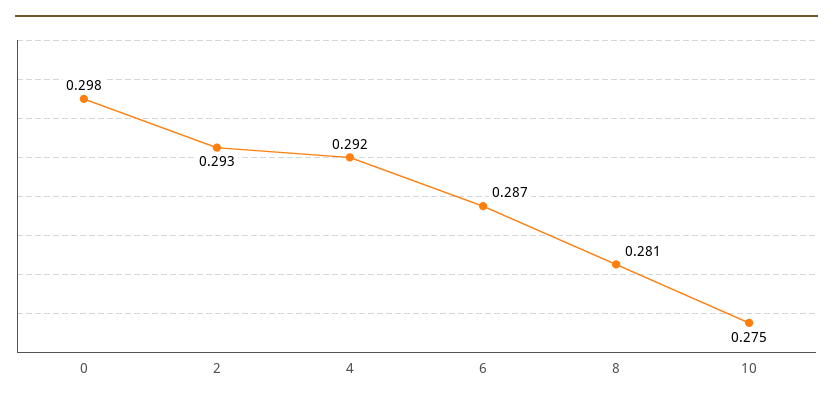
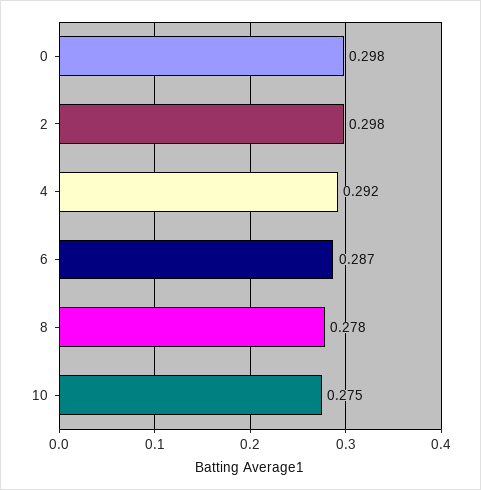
2: 0.293 -> 0.298
8: 0.281 -> 0.278

